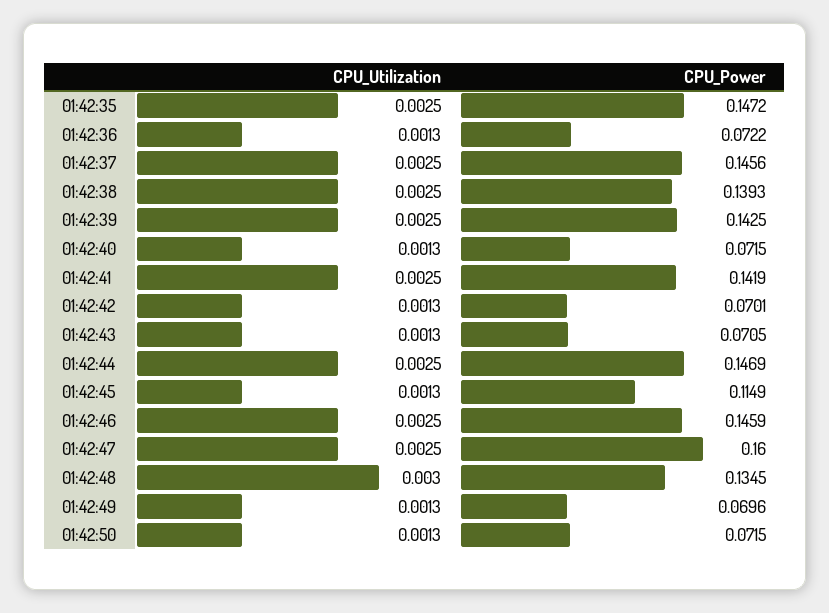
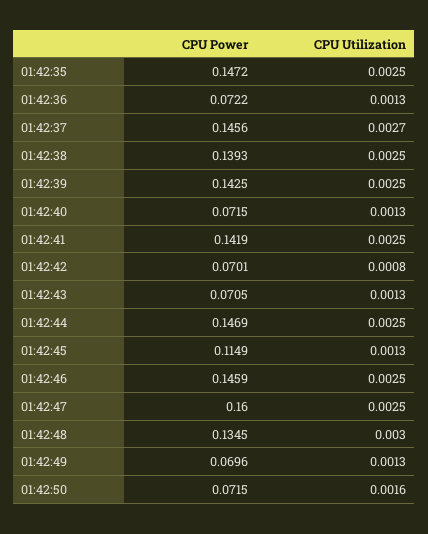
CPU_Utilization, 01:42:37: 0.0025 -> 0.0027
CPU_Utilization, 01:42:42: 0.0013 -> 0.0008
CPU_Utilization, 01:42:50: 0.0013 -> 0.0016

